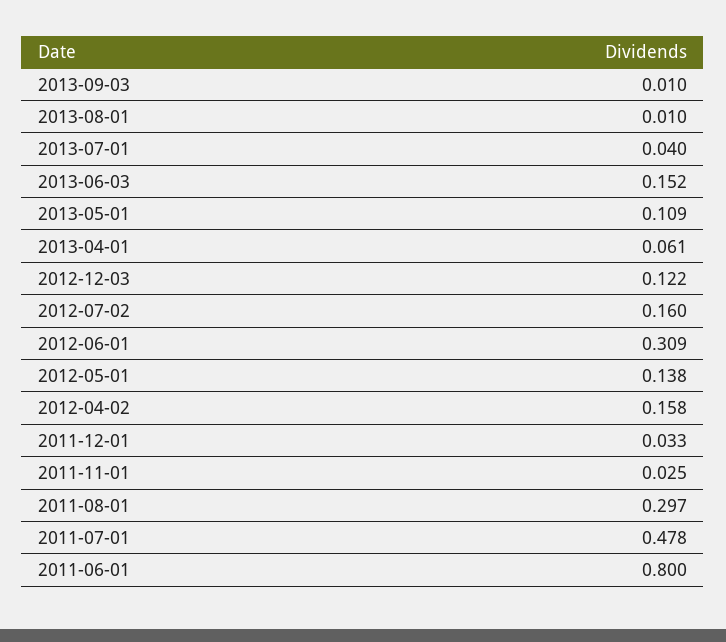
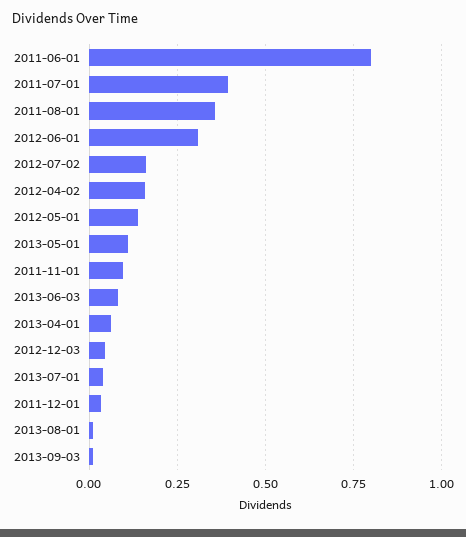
2013-06-03: 0.152 -> 0.075
2012-12-03: 0.122 -> 0.05
2011-11-01: 0.025 -> 0.1
2011-08-01: 0.297 -> 0.35
2011-07-01: 0.478 -> 0.4

